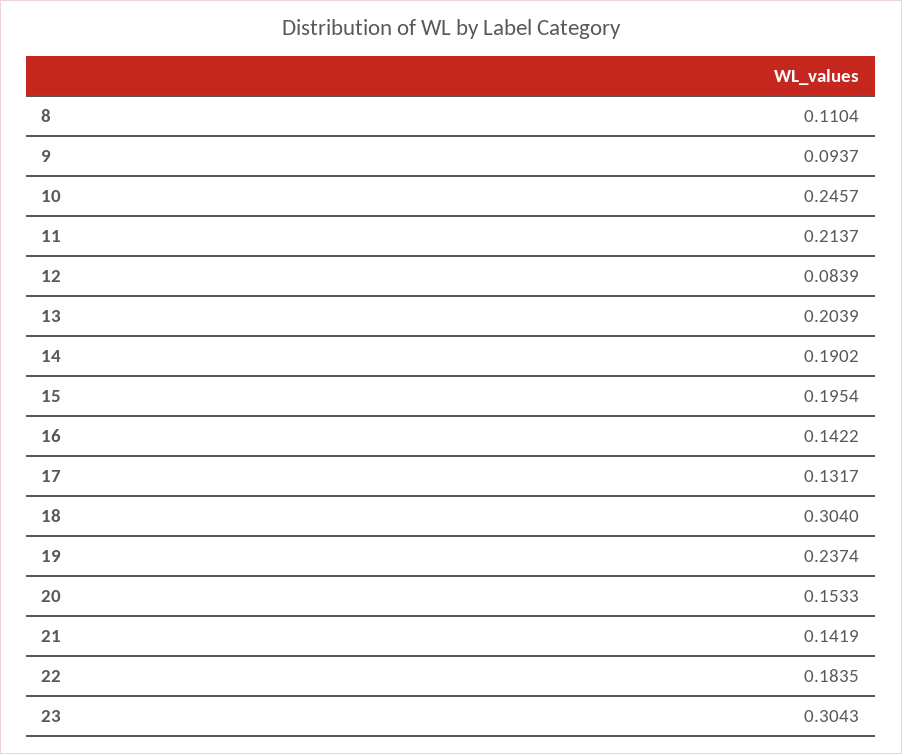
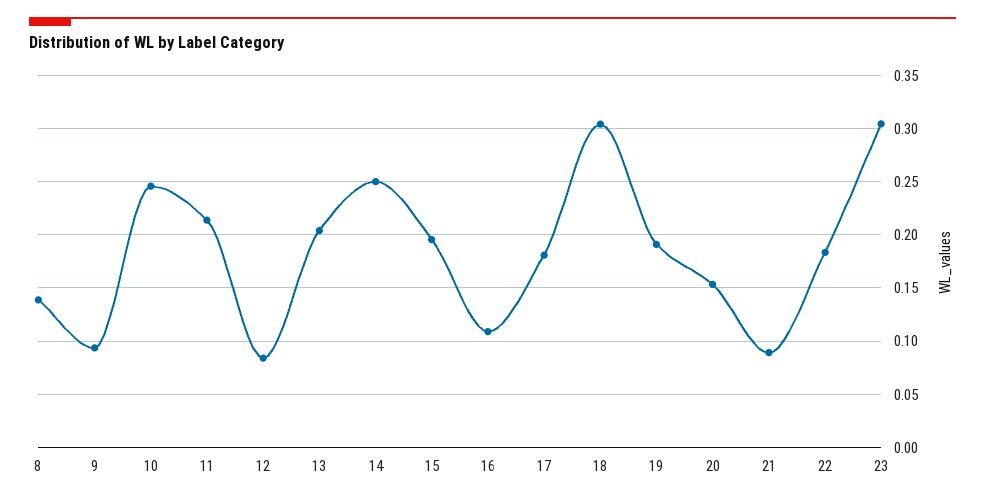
8: 0.1104 -> 0.14
14: 0.1902 -> 0.25
16: 0.1422 -> 0.11
17: 0.1317 -> 0.18
19: 0.2374 -> 0.19
21: 0.1419 -> 0.09

